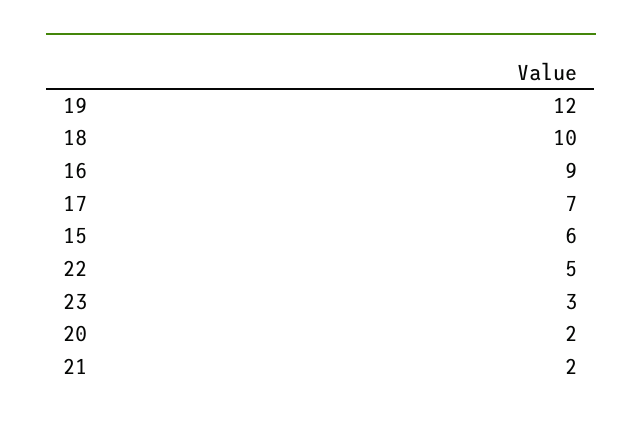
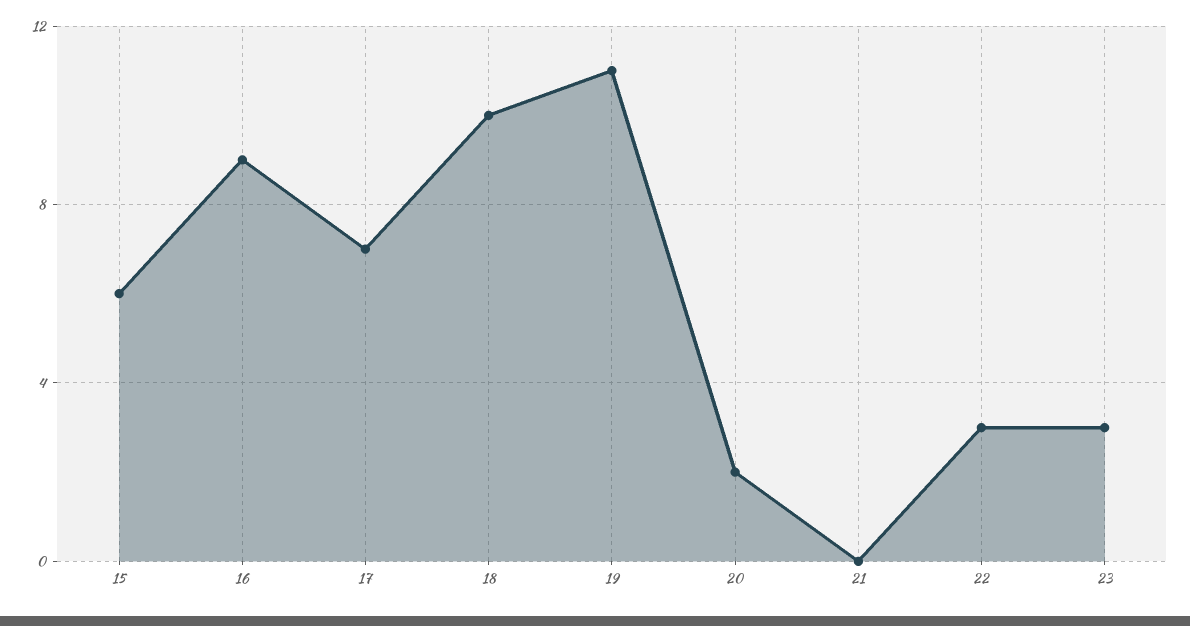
19: 12 -> 11
22: 5 -> 3
21: 2 -> 0

